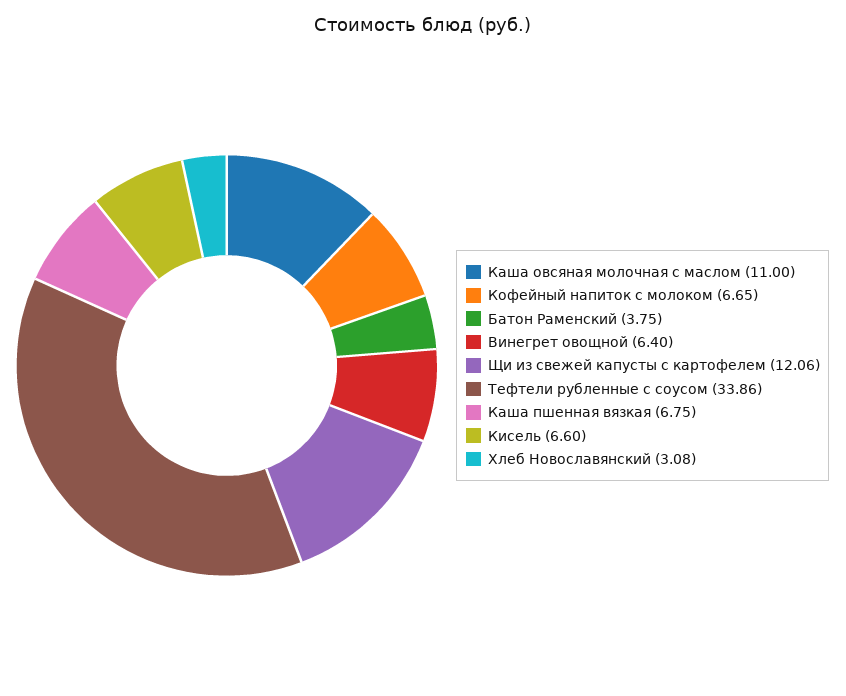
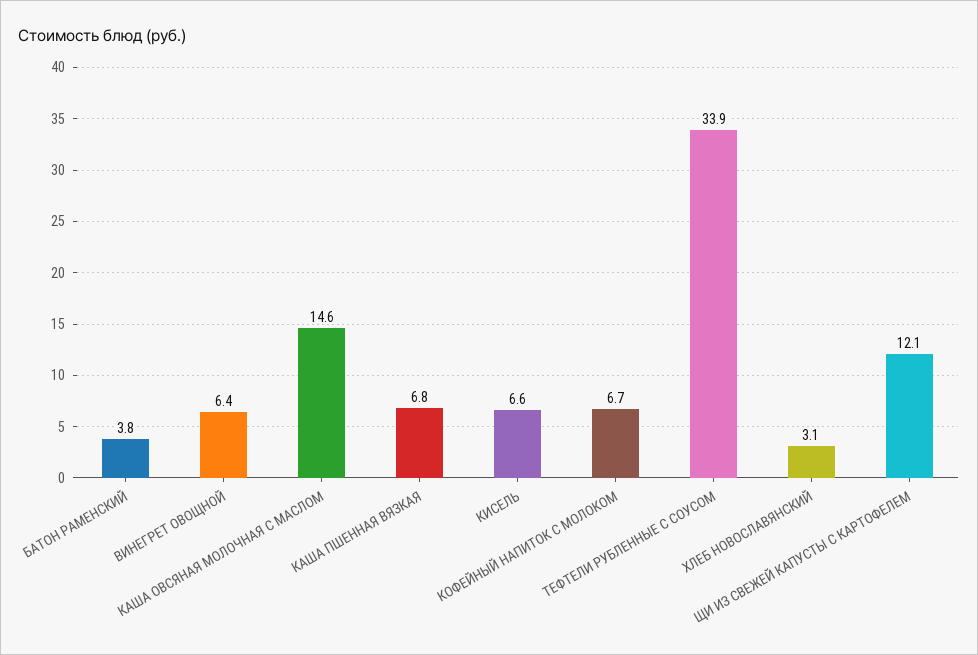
Каша овсяная молочная с маслом: 11 -> 14.6

